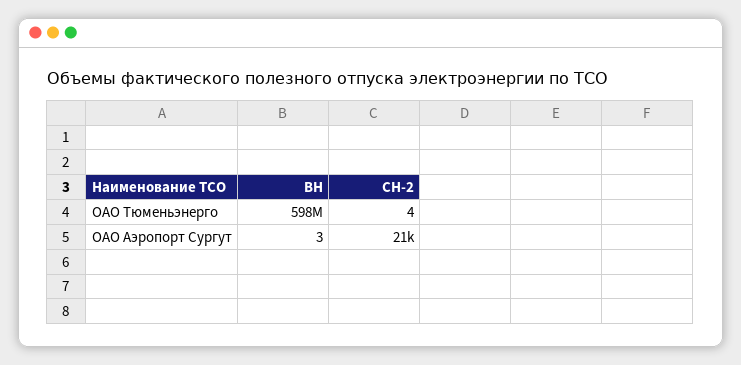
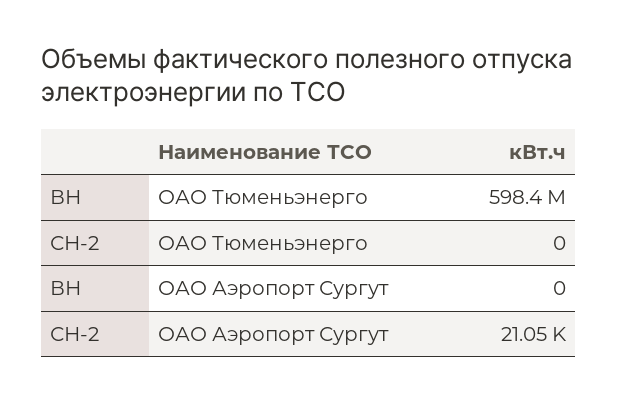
СН-2, ОАО Тюменьэнерго: 4 -> 0
ВН, ОАО Аэропорт Сургут: 3 -> 0

